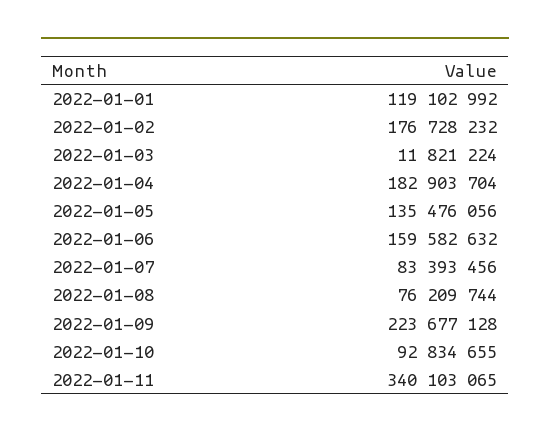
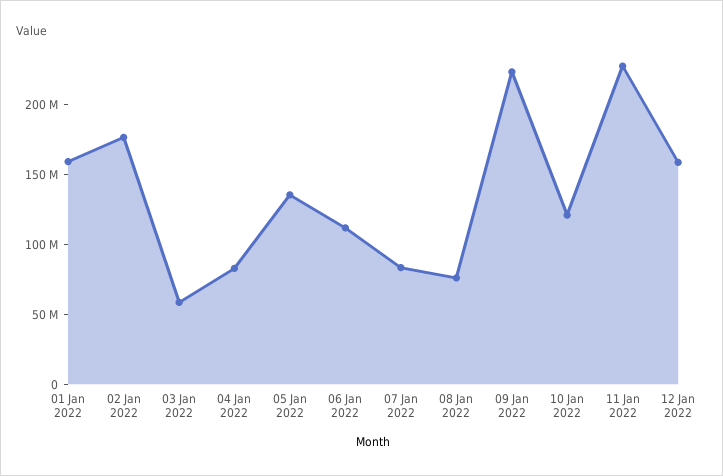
2022-01-01: 119102992 -> 160000000
2022-01-03: 11821224 -> 60000000
2022-01-04: 182903704 -> 80000000
2022-01-06: 159582632 -> 110000000
2022-01-10: 92834655 -> 120000000
2022-01-11: 340103065 -> 230000000
12 Jan 2022: none -> 160000000

